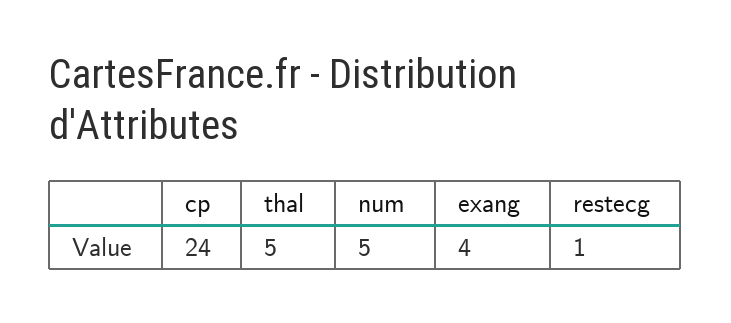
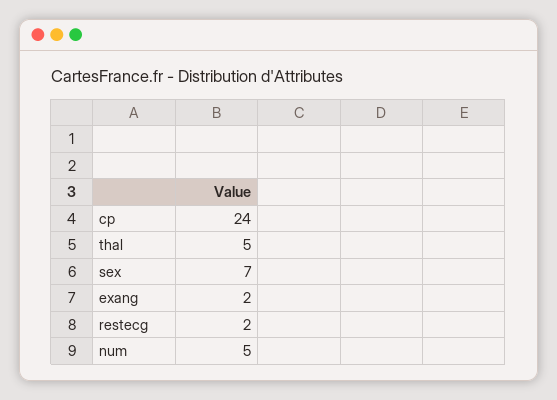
exang: 4 -> 2
restecg: 1 -> 2
sex: none -> 7

